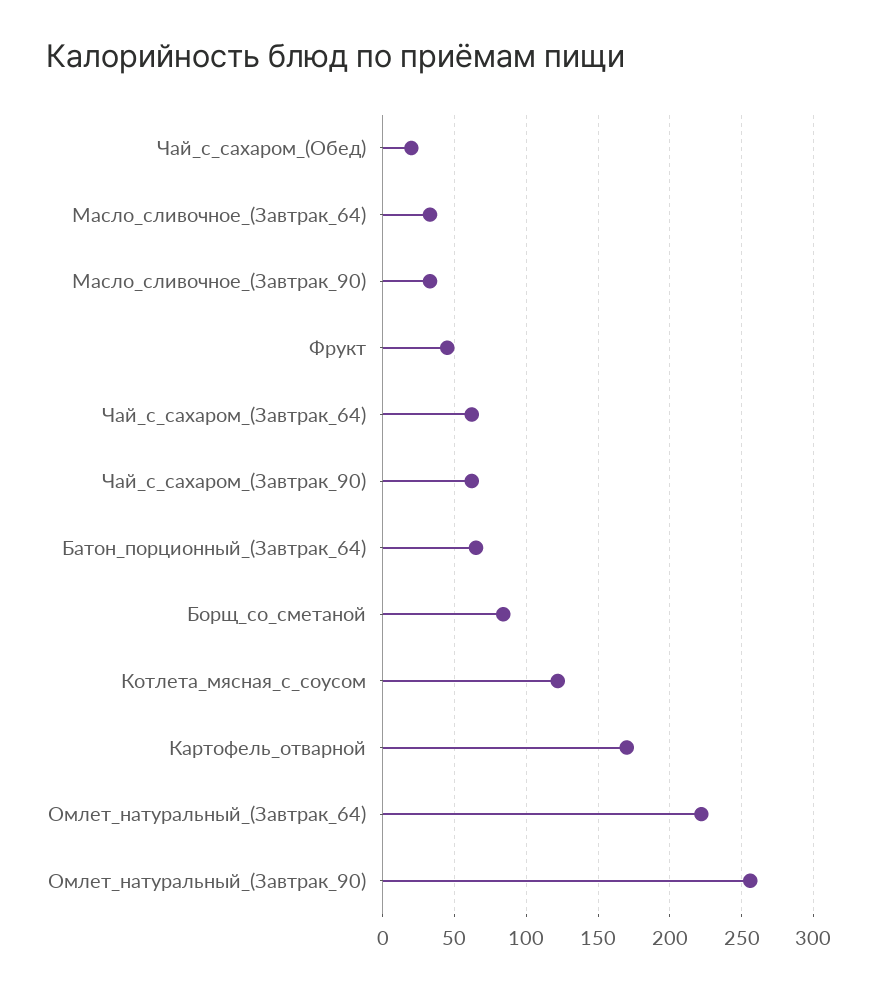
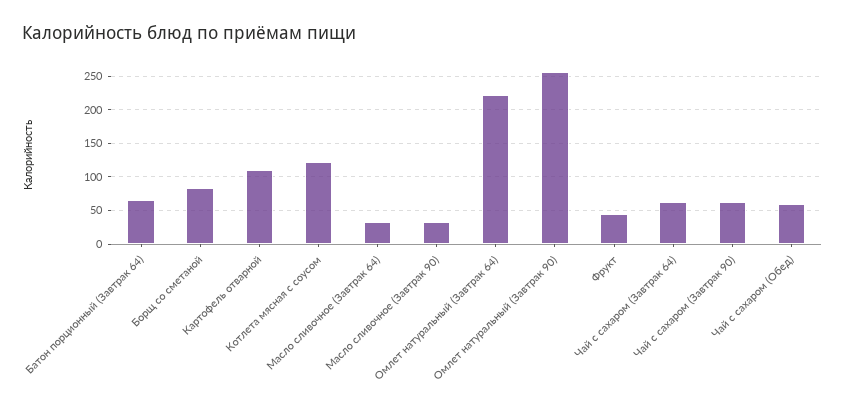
Чай_с_сахаром_(Обед): 20 -> 60
Картофель_отварной: 170 -> 110

